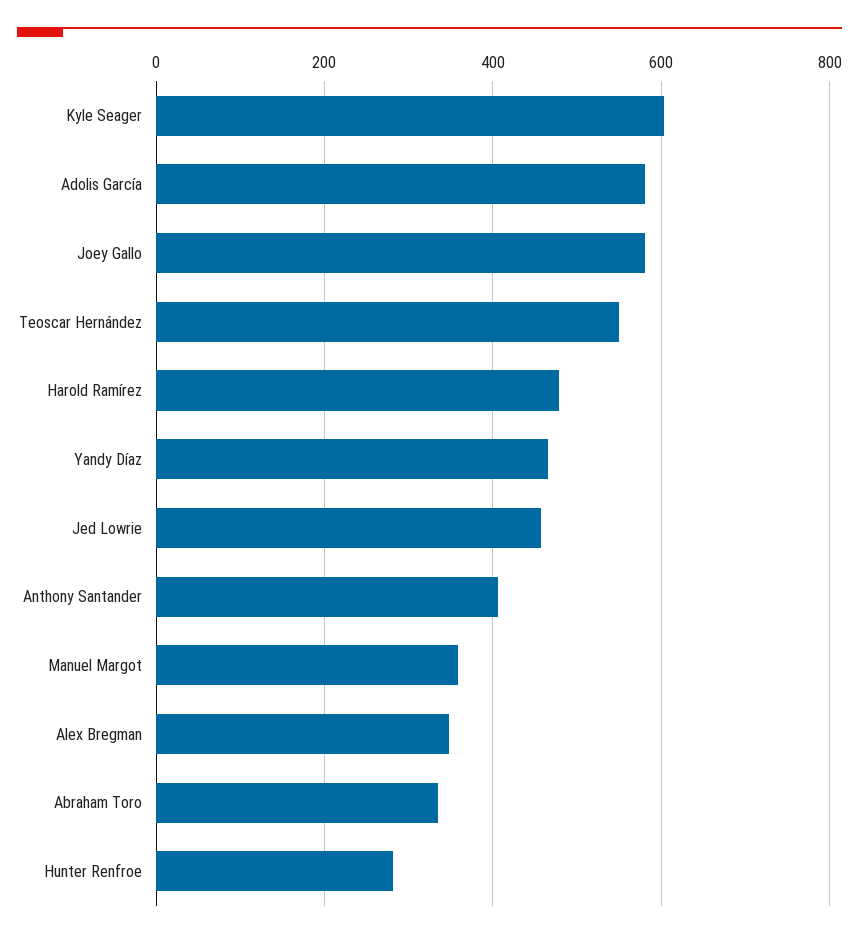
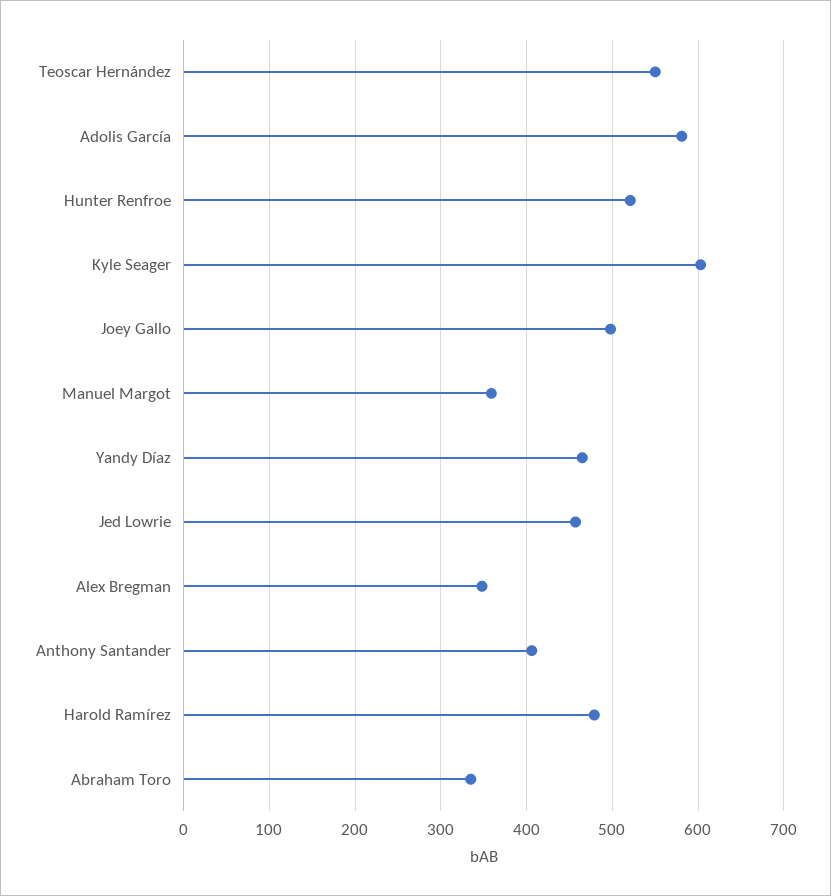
Joey Gallo: 580 -> 500
Hunter Renfroe: 280 -> 520

